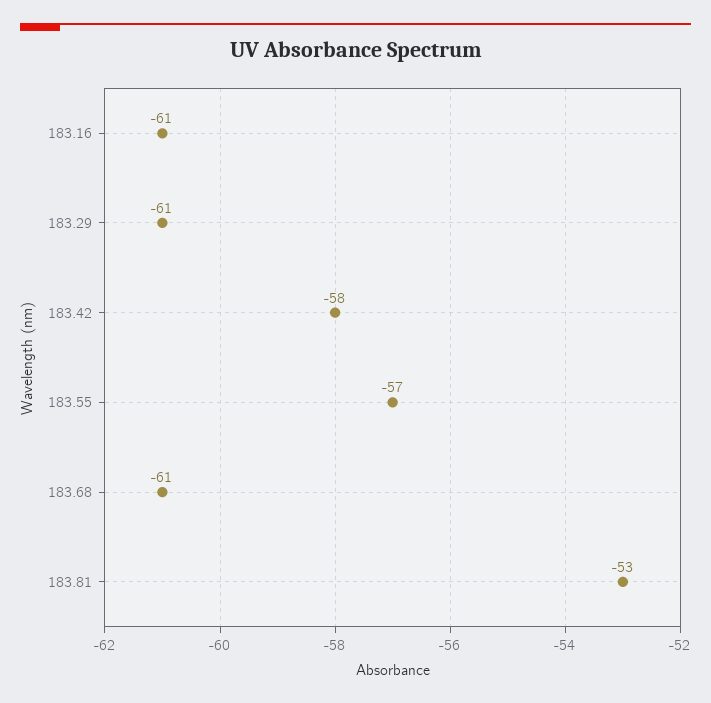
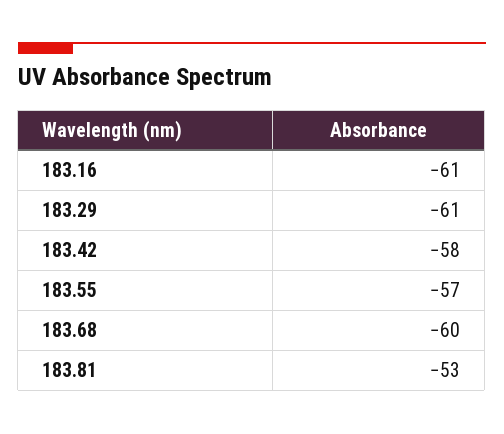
183.68: -61 -> -60

